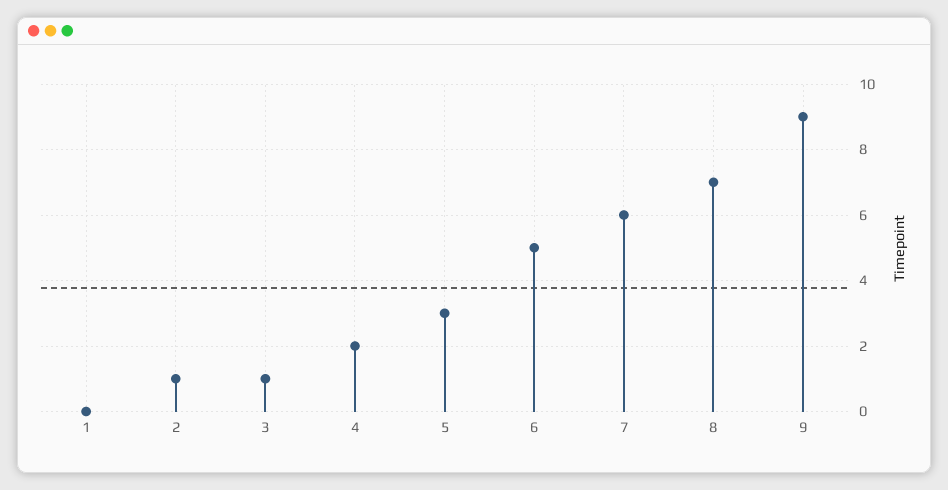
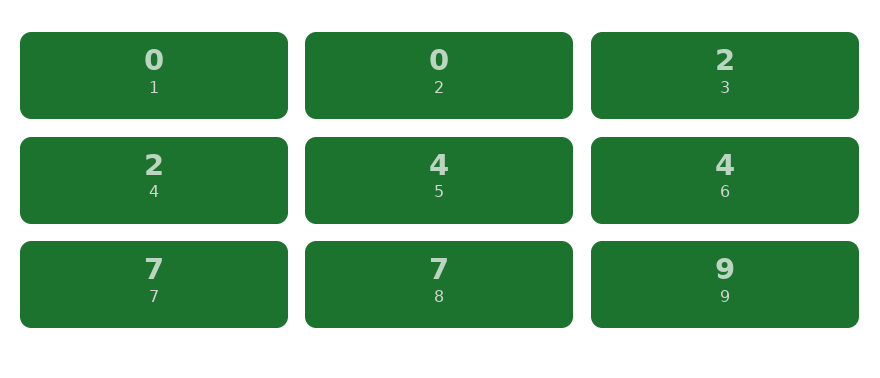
2: 1 -> 0
3: 1 -> 2
5: 3 -> 4
6: 5 -> 4
7: 6 -> 7

